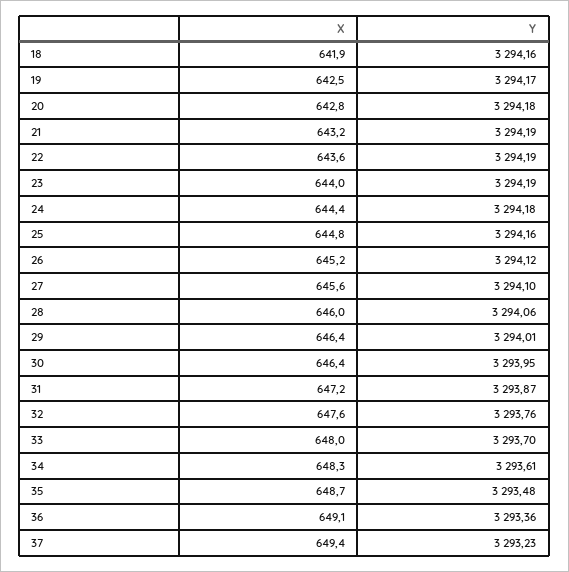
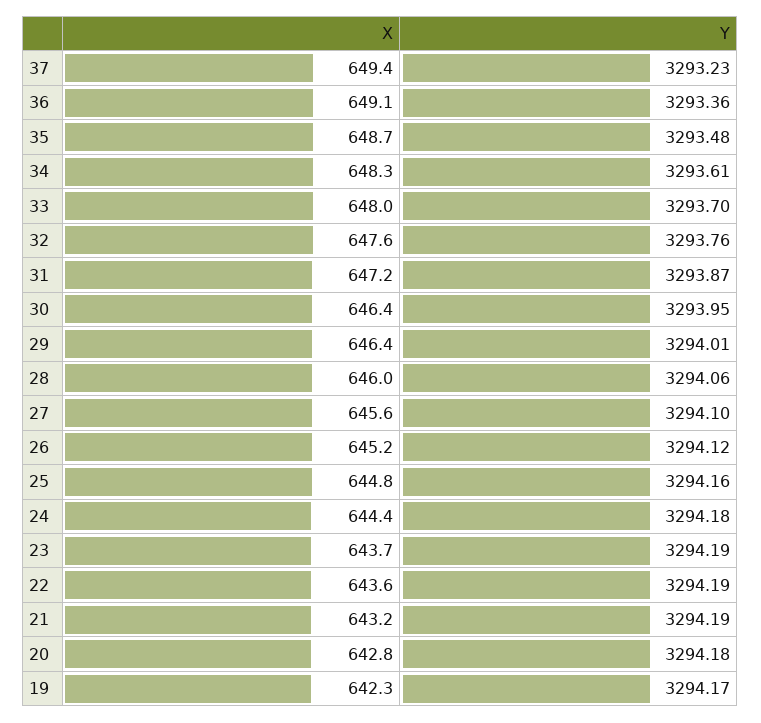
X, 18: 641.9 -> none
Y, 18: 3294.16 -> none
X, 19: 642.5 -> 642.3
X, 23: 644 -> 643.7

